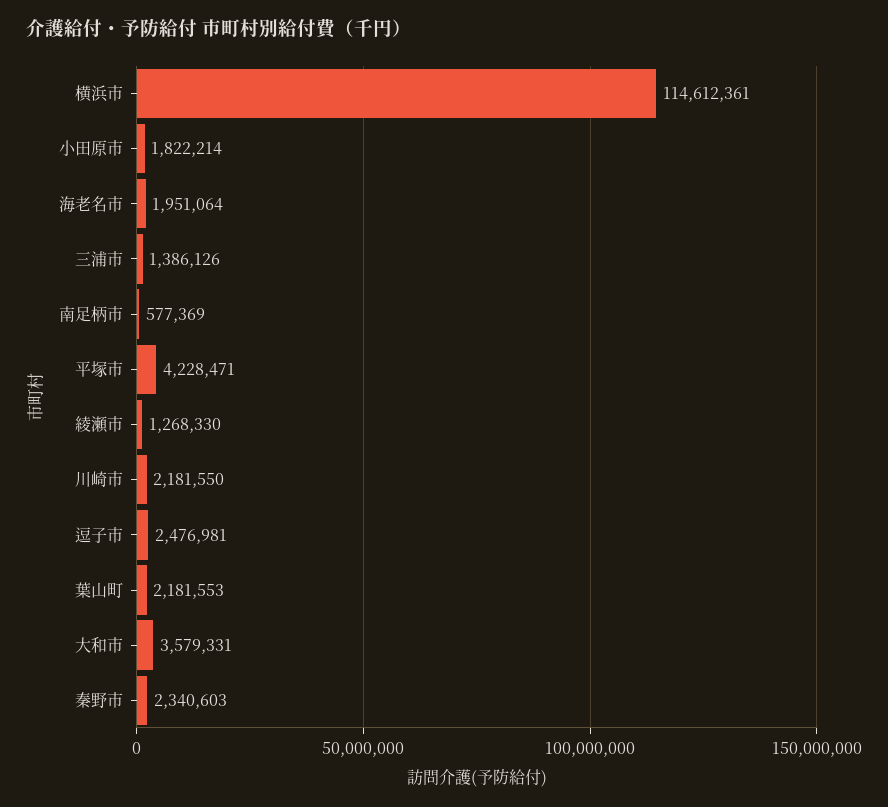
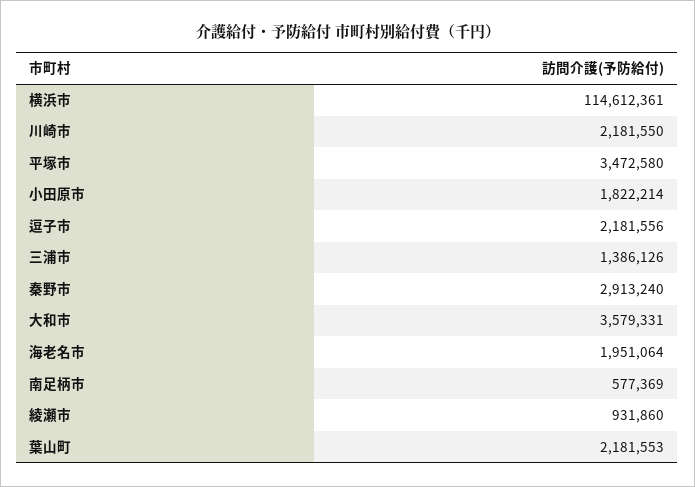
平塚市: 4228471 -> 3472580
綾瀬市: 1268330 -> 931860
逗子市: 2476981 -> 2181556
秦野市: 2340603 -> 2913240

